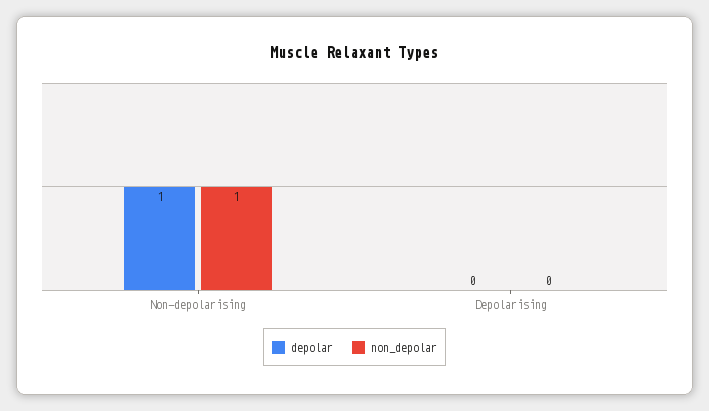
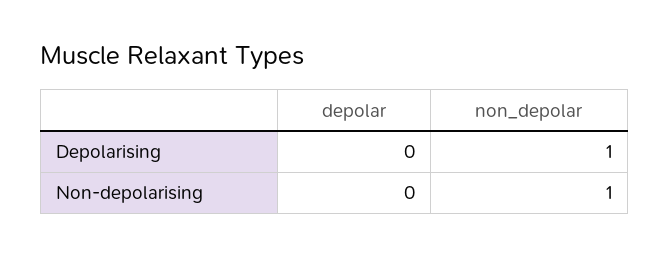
depolar, Non-depolarising: 1 -> 0
non_depolar, Depolarising: 0 -> 1

